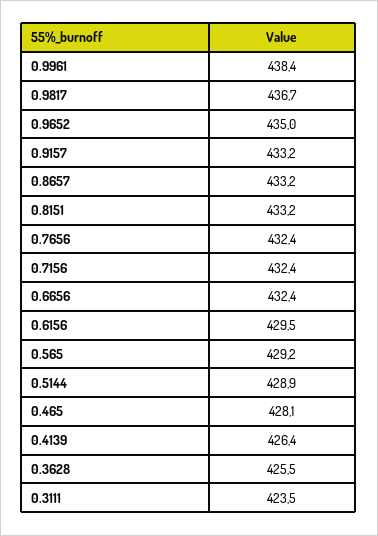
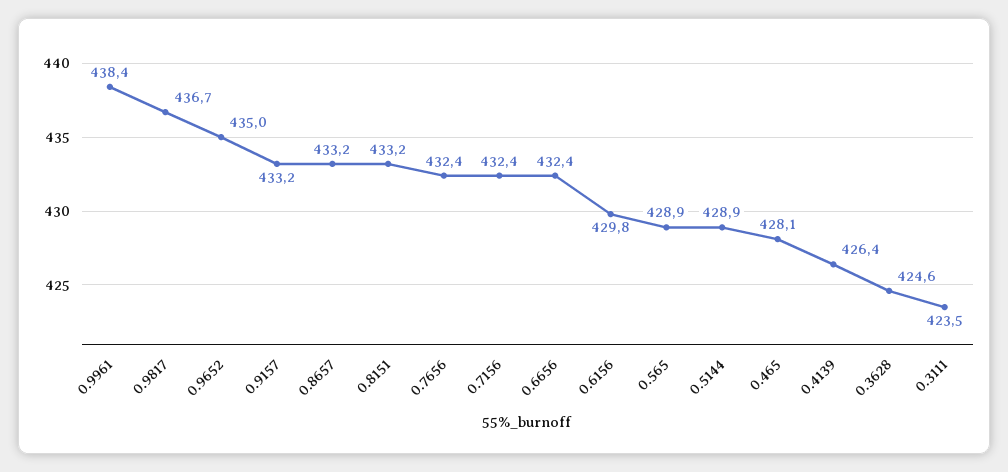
0.6156: 429.5 -> 429.8
0.565: 429.2 -> 428.9
0.3628: 425.5 -> 424.6

